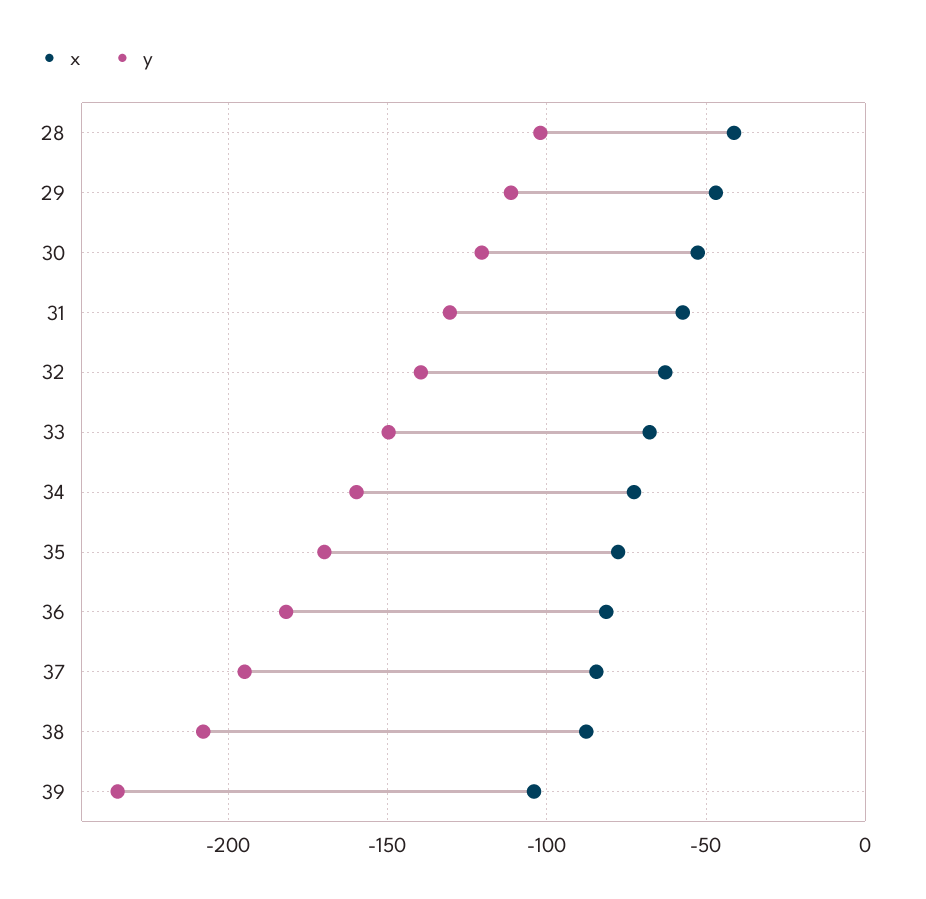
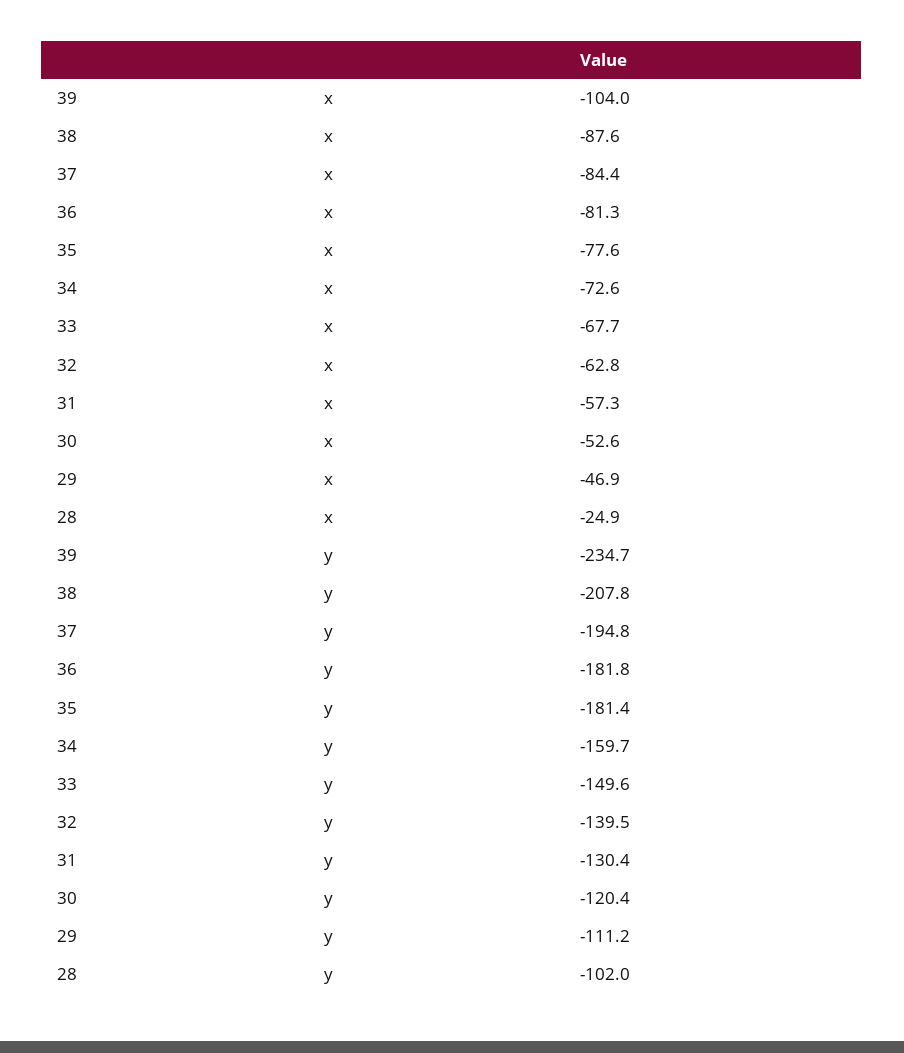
x, 28: -40 -> -24.9
y, 35: -170 -> -181.4

